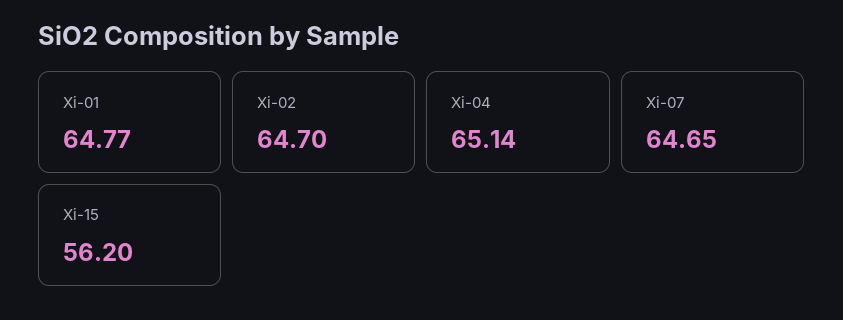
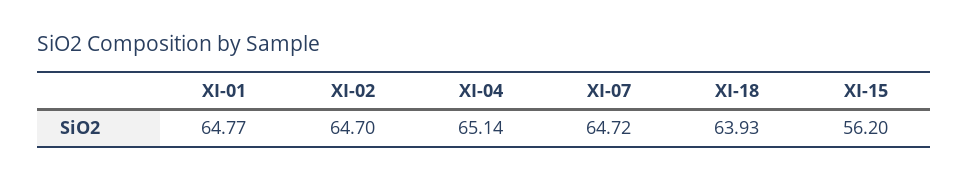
Xi-07: 64.65 -> 64.72
XI-18: none -> 63.93

